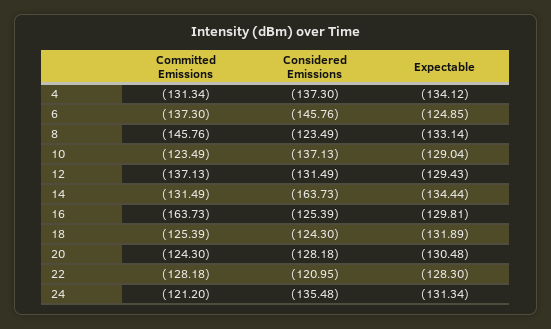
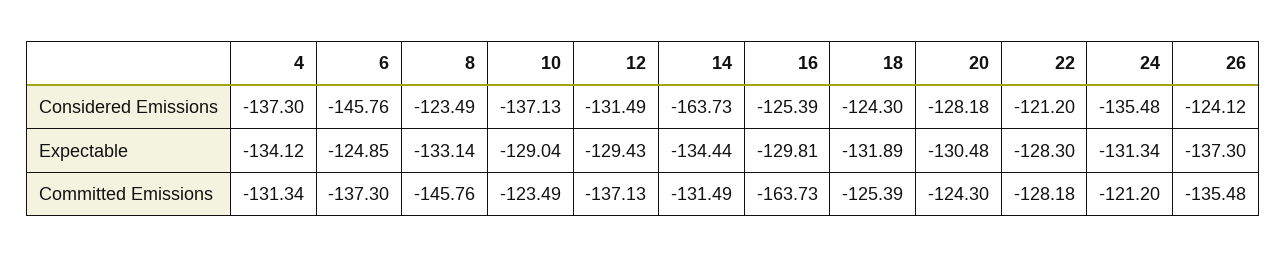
Considered Emissions, 22: -120.95 -> -121.2
Considered Emissions, 26: none -> -124.12
Expectable, 26: none -> -137.3
Committed Emissions, 26: none -> -135.48

